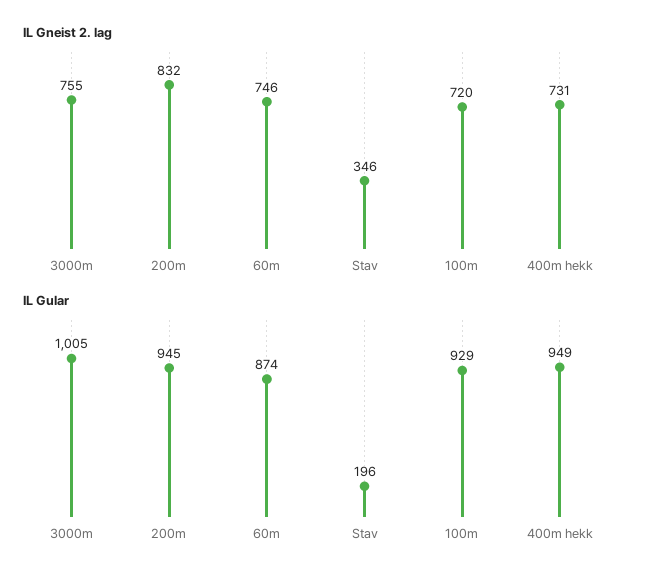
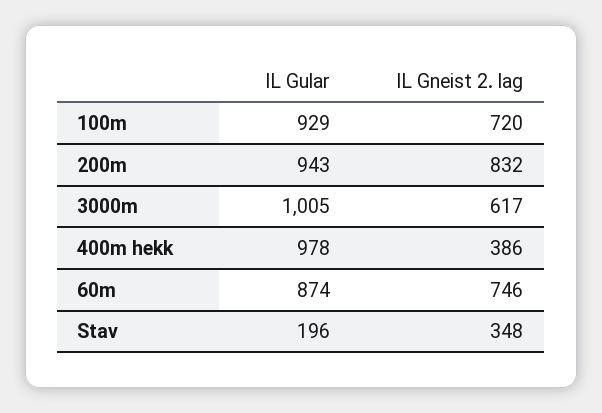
IL Gneist 2. lag, 3000m: 755 -> 617
IL Gneist 2. lag, Stav: 346 -> 348
IL Gneist 2. lag, 400m hekk: 731 -> 386
IL Gular, 200m: 945 -> 943
IL Gular, 400m hekk: 949 -> 978

